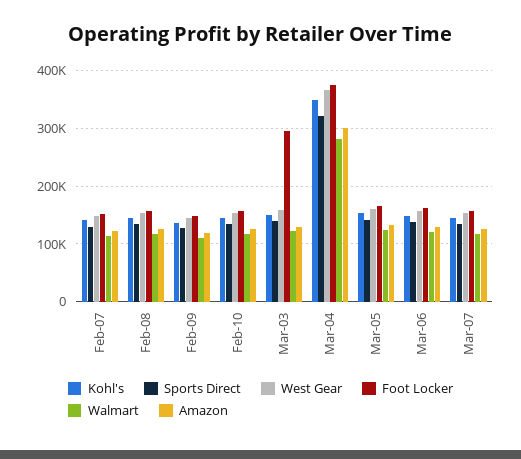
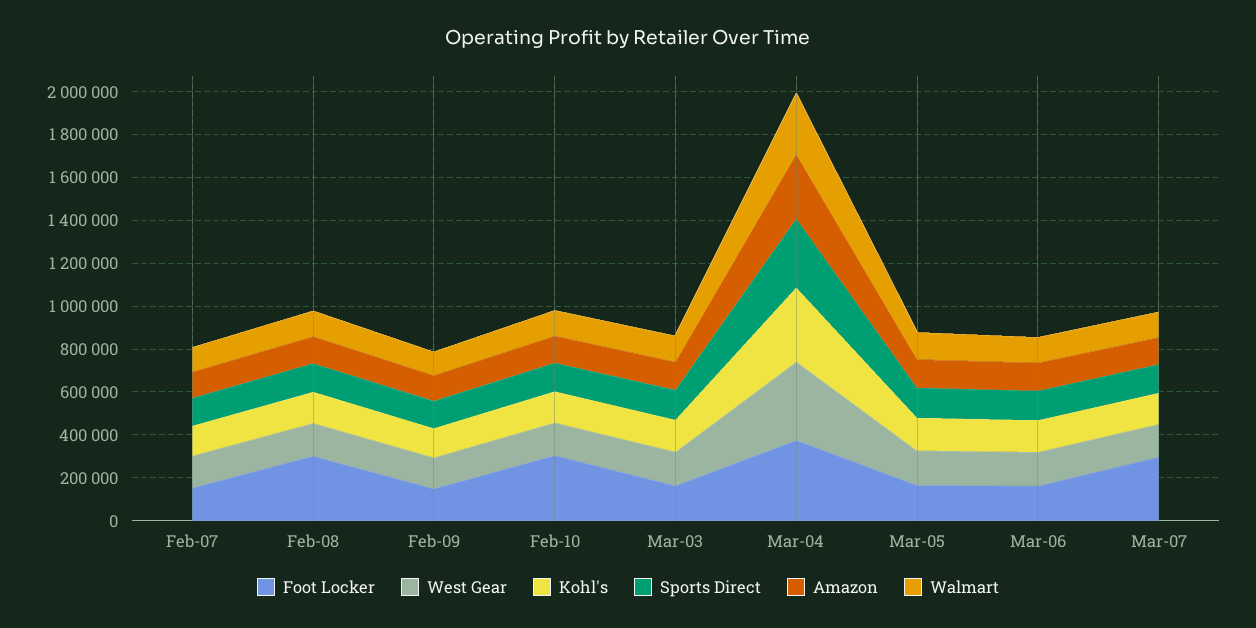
Foot Locker, Feb-08: 160000 -> 300000
Foot Locker, Feb-10: 160000 -> 300000
Foot Locker, Mar-03: 300000 -> 150000
Foot Locker, Mar-07: 160000 -> 300000

